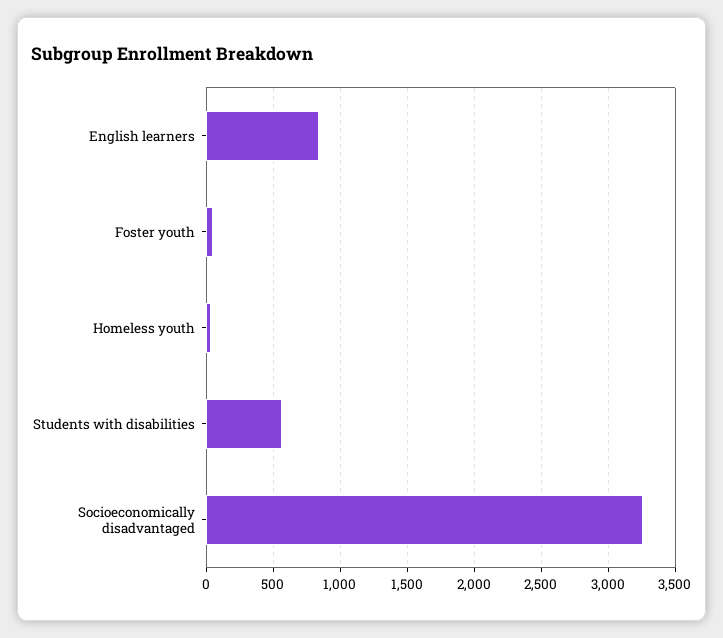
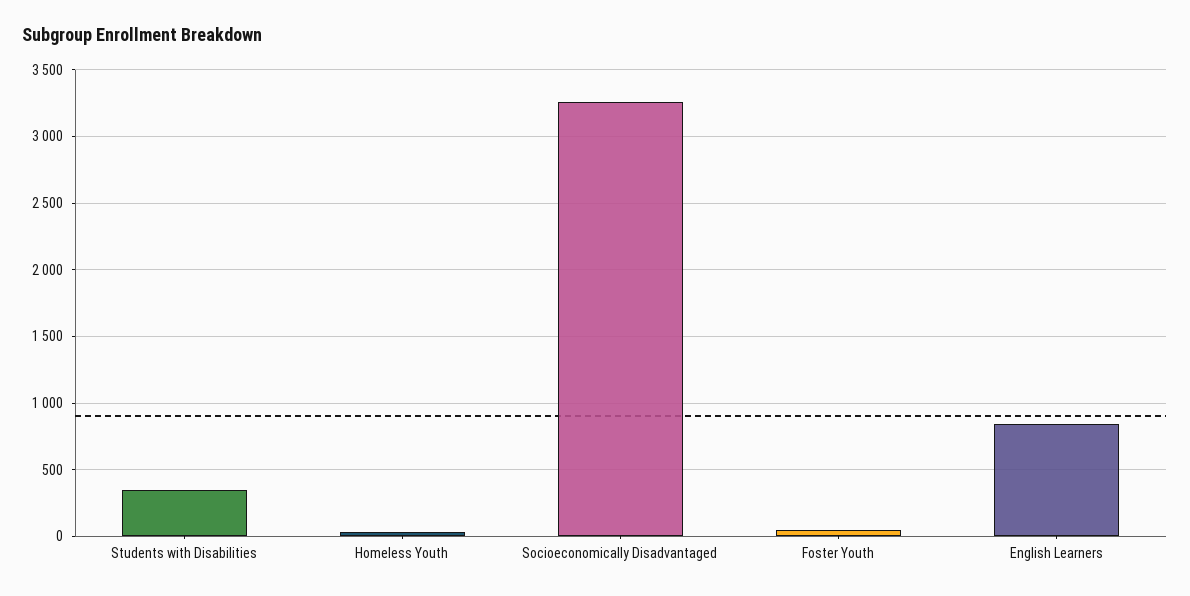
Students with disabilities: 550 -> 350

